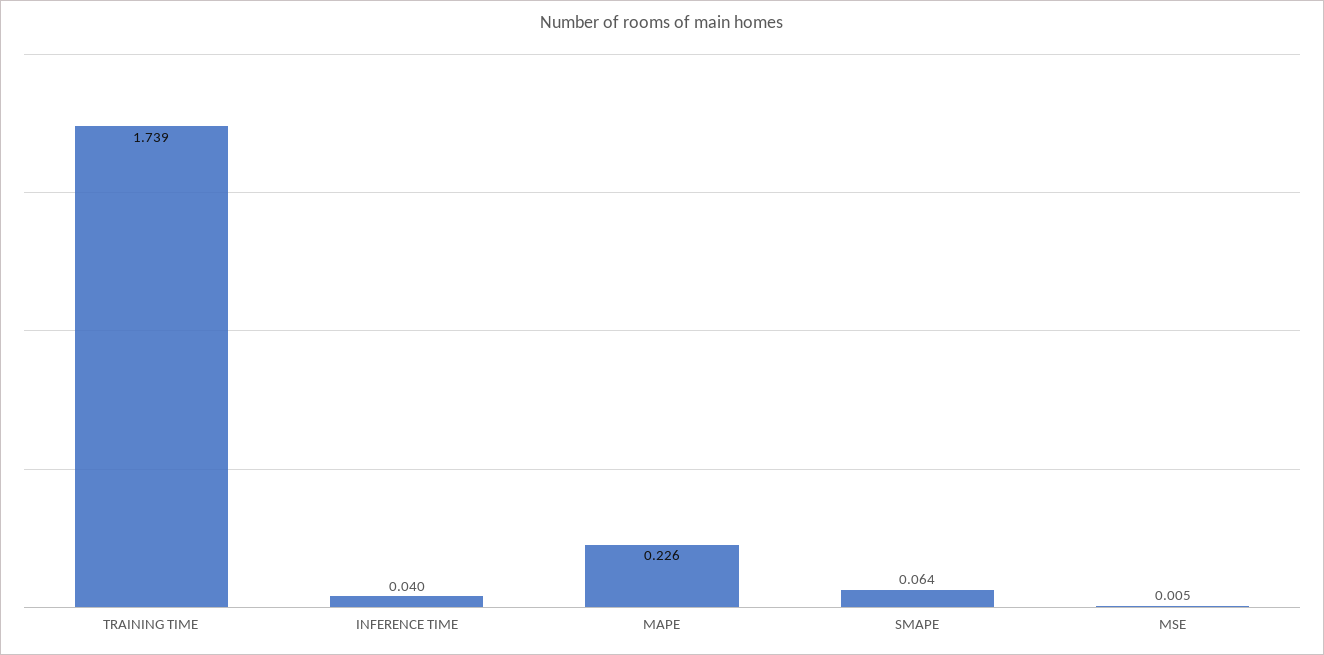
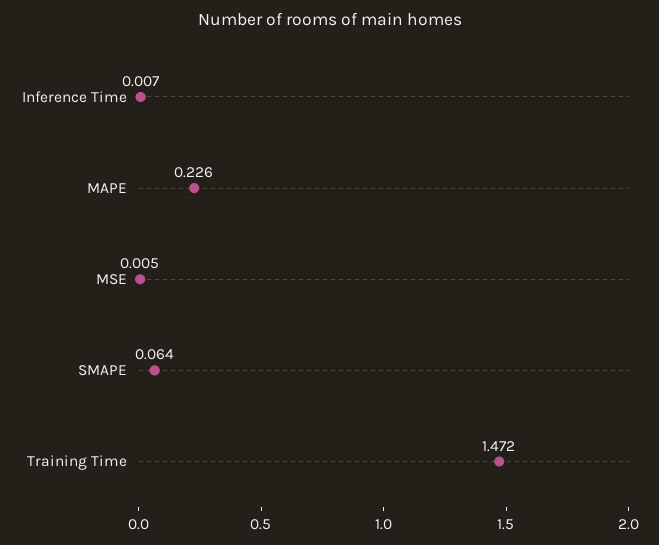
TRAINING TIME: 1.739 -> 1.472
INFERENCE TIME: 0.04 -> 0.007

